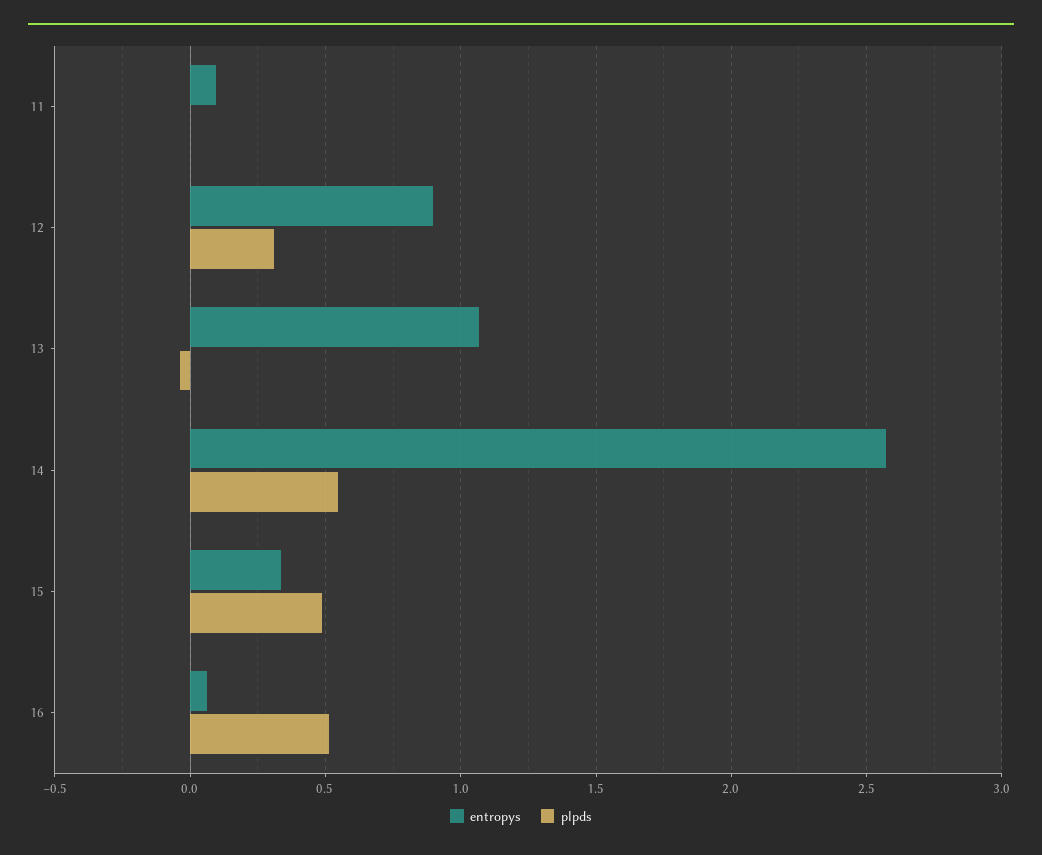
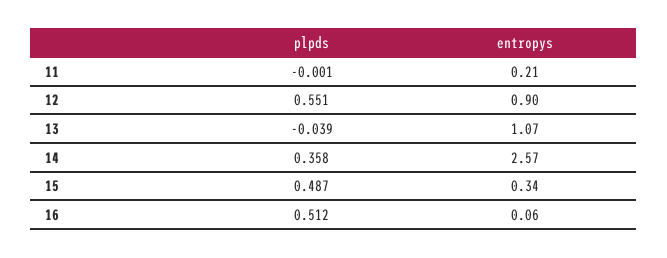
entropys, 11: 0.1 -> 0.21
plpds, 12: 0.3 -> 0.551
plpds, 14: 0.55 -> 0.358

